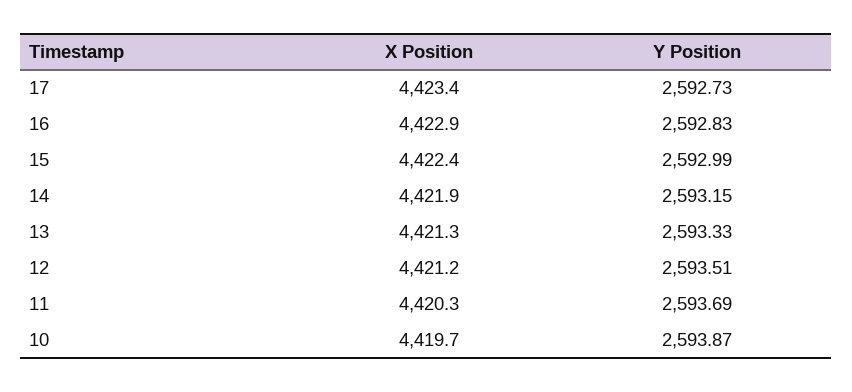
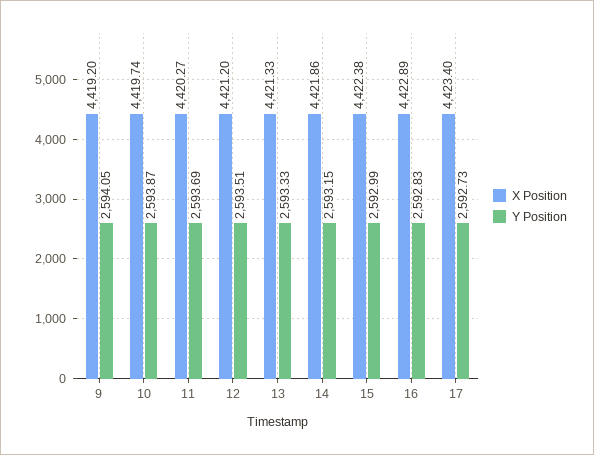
X Position, 9: none -> 4419.2
Y Position, 9: none -> 2594.05

